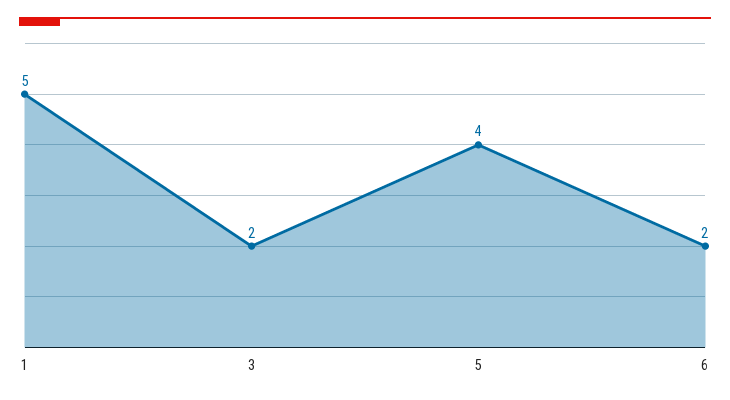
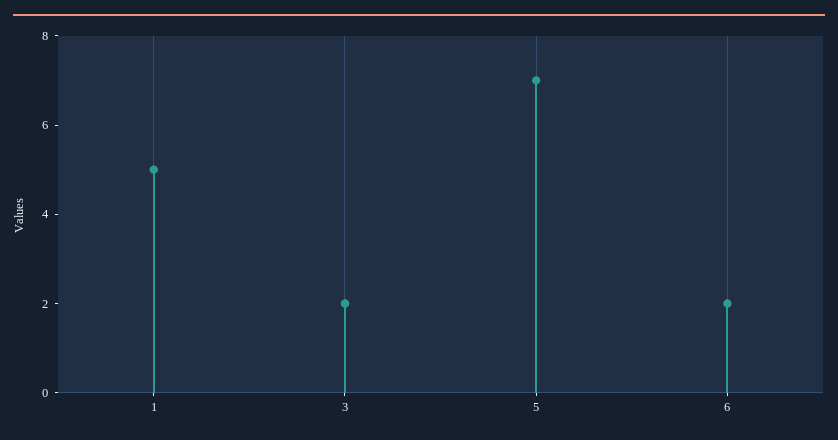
5: 4 -> 7

